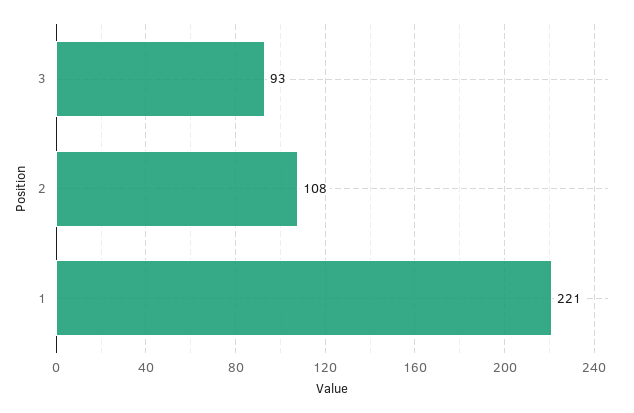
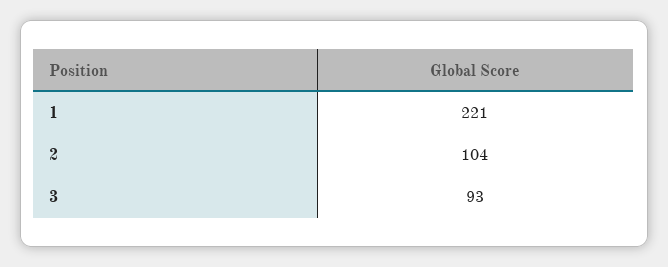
2: 108 -> 104

